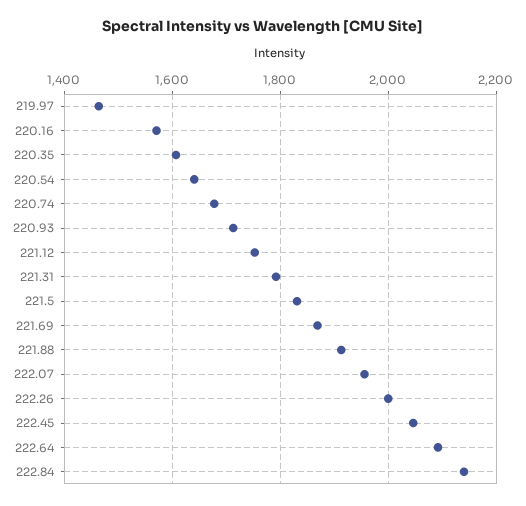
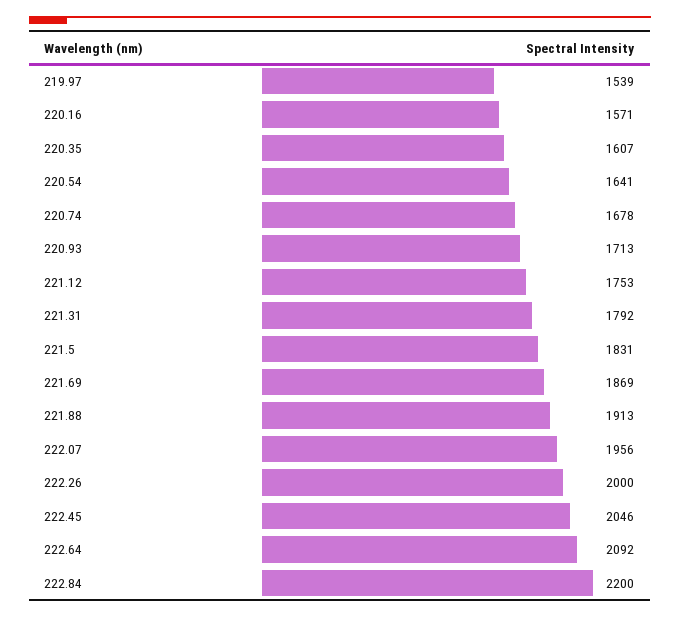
219.97: 1460 -> 1539
222.84: 2140 -> 2200

